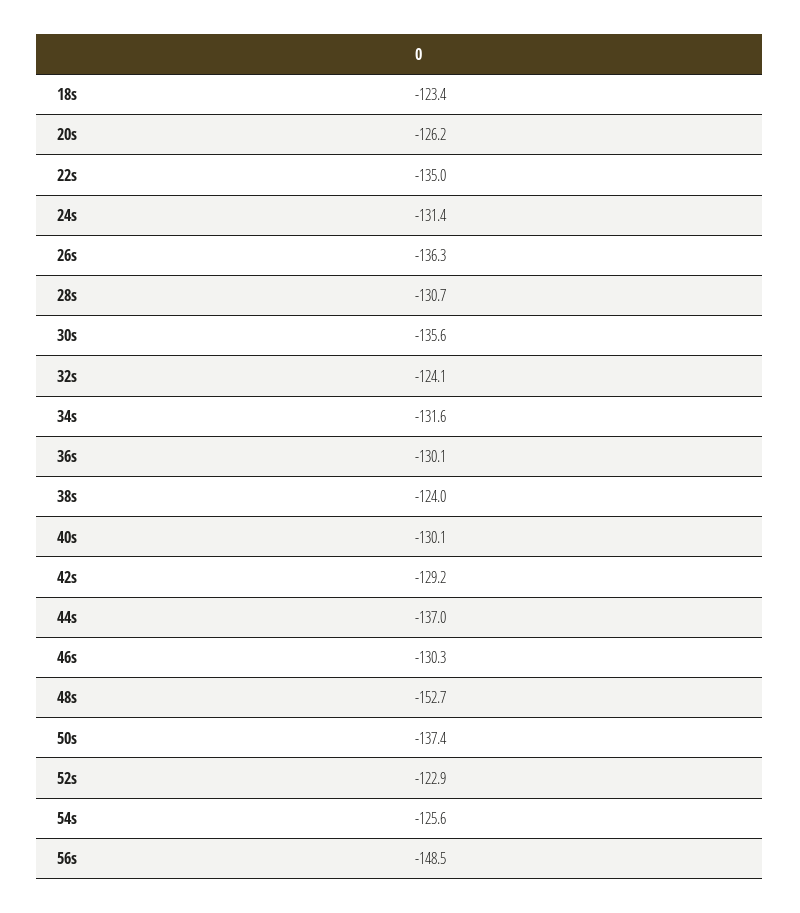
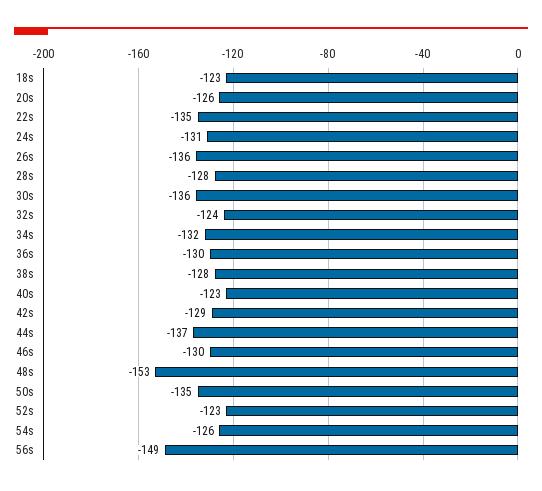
28s: -130.7 -> -128
38s: -124 -> -128
40s: -130.1 -> -123
50s: -137.4 -> -135

